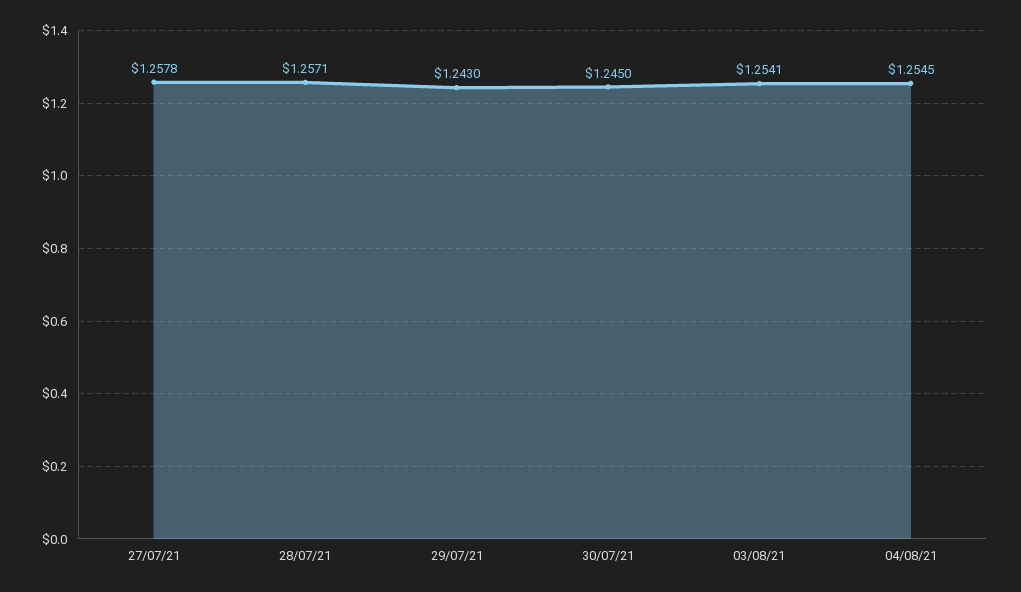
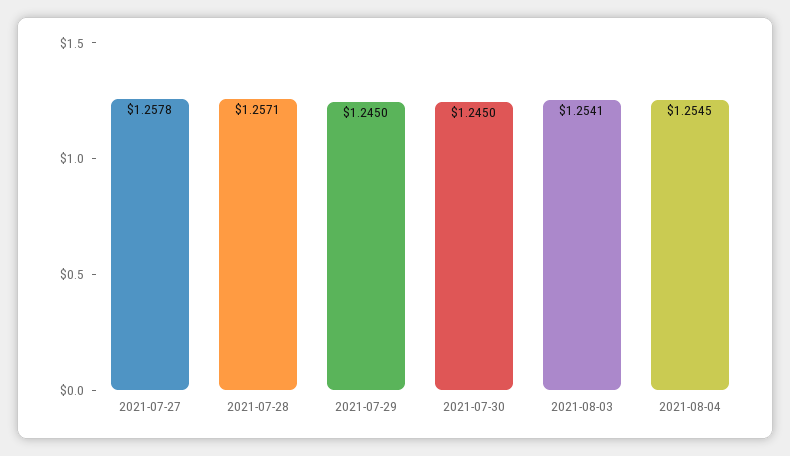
29/07/21: 1.243 -> 1.245

